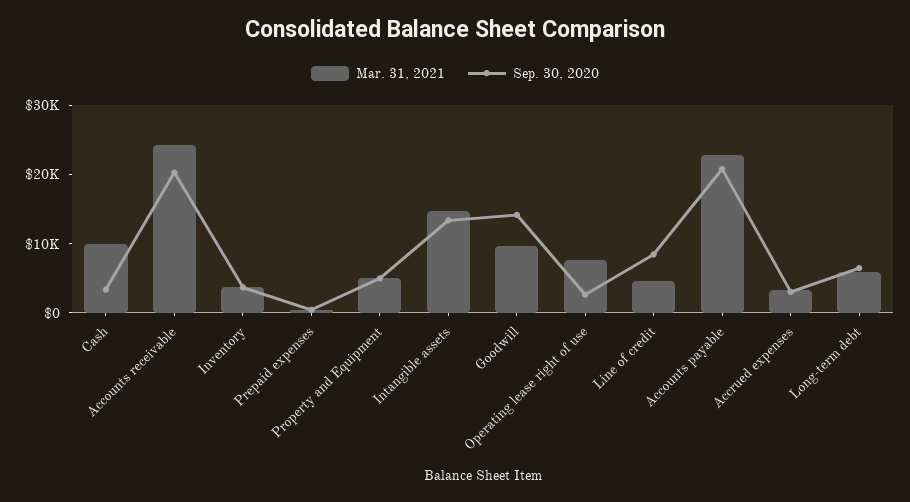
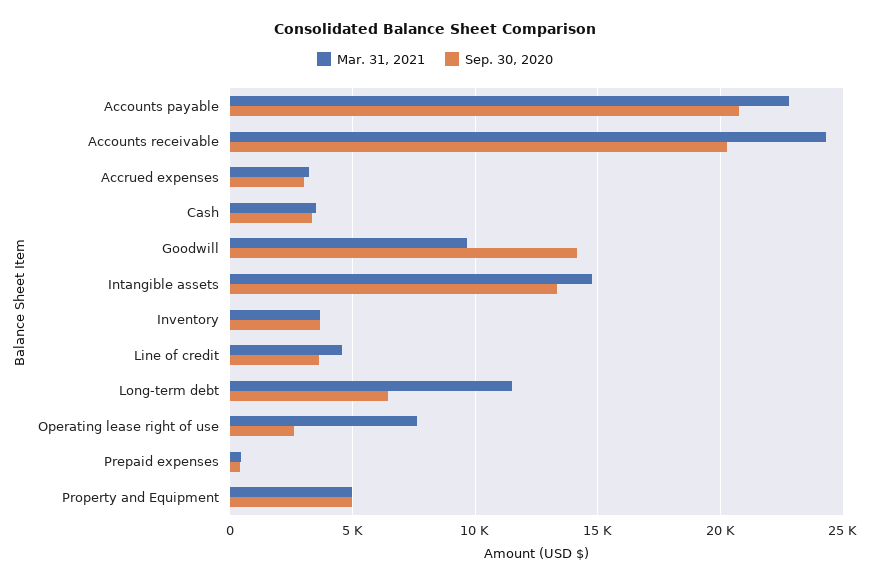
Mar. 31, 2021, Cash: 10000 -> 3500
Sep. 30, 2020, Line of credit: 8000 -> 3500
Mar. 31, 2021, Long-term debt: 6000 -> 11500

